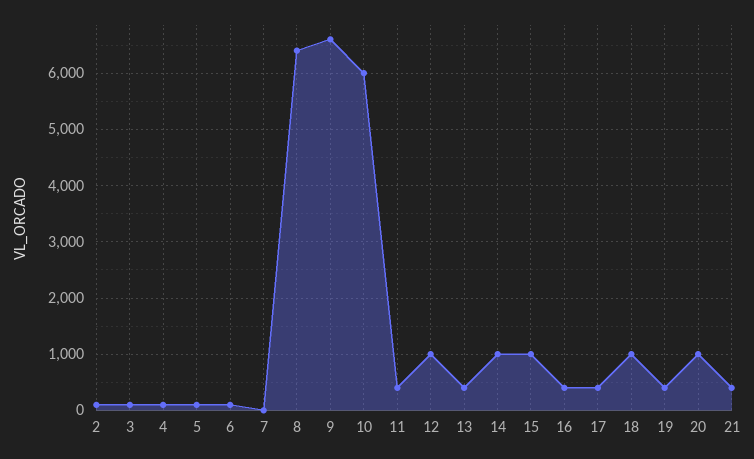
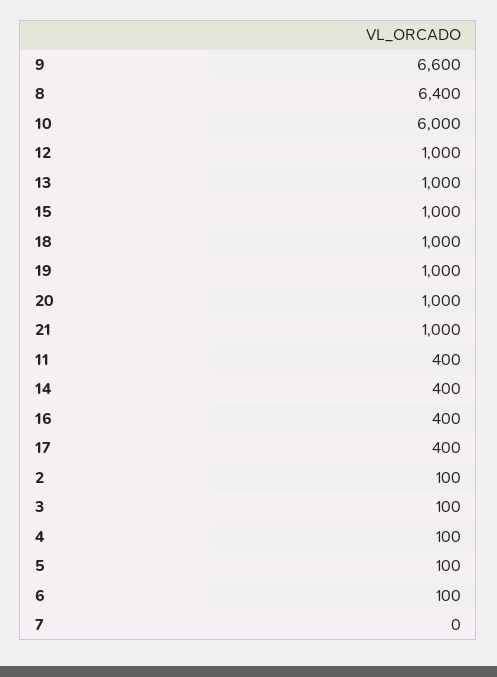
13: 400 -> 1000
14: 1000 -> 400
19: 400 -> 1000
21: 400 -> 1000

